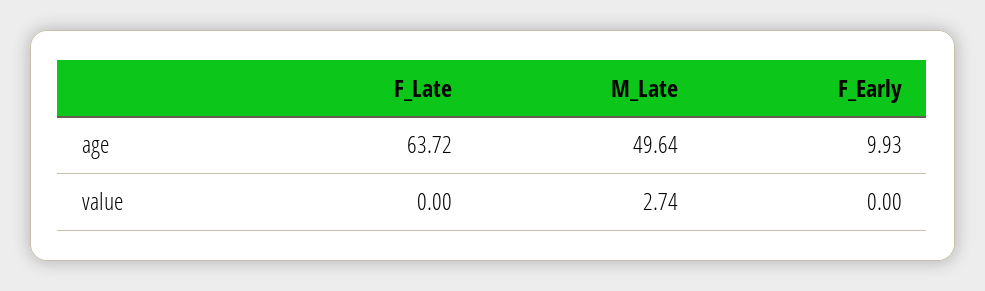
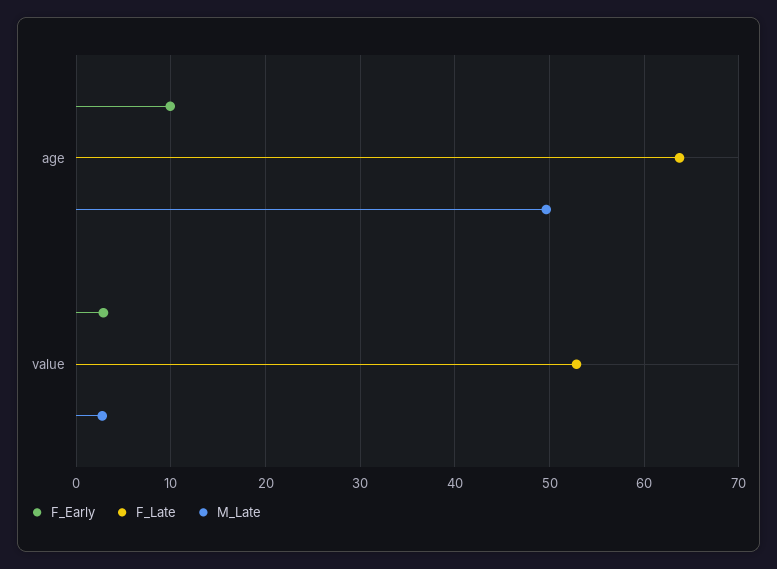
F_Late, value: 0 -> 53
F_Early, value: 0 -> 3

